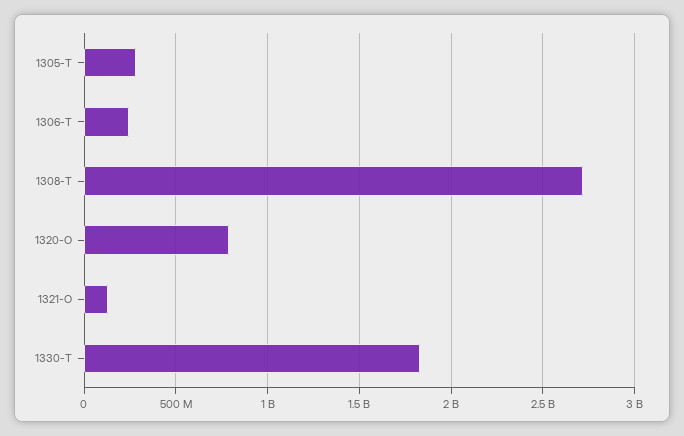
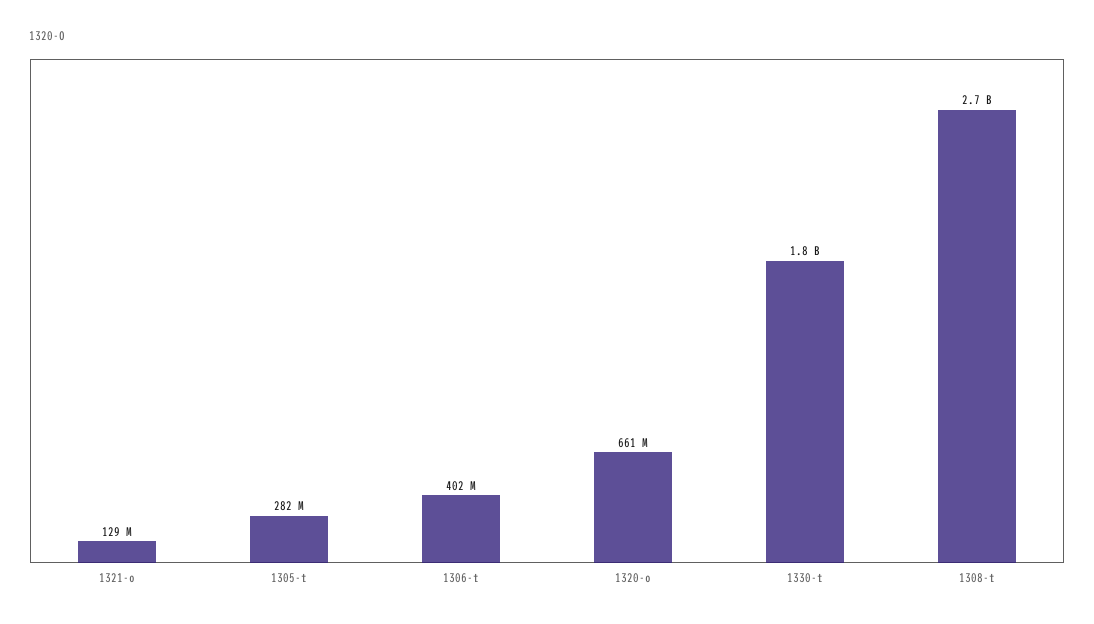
1306-T: 250000000 -> 402000000
1320-O: 800000000 -> 661000000

